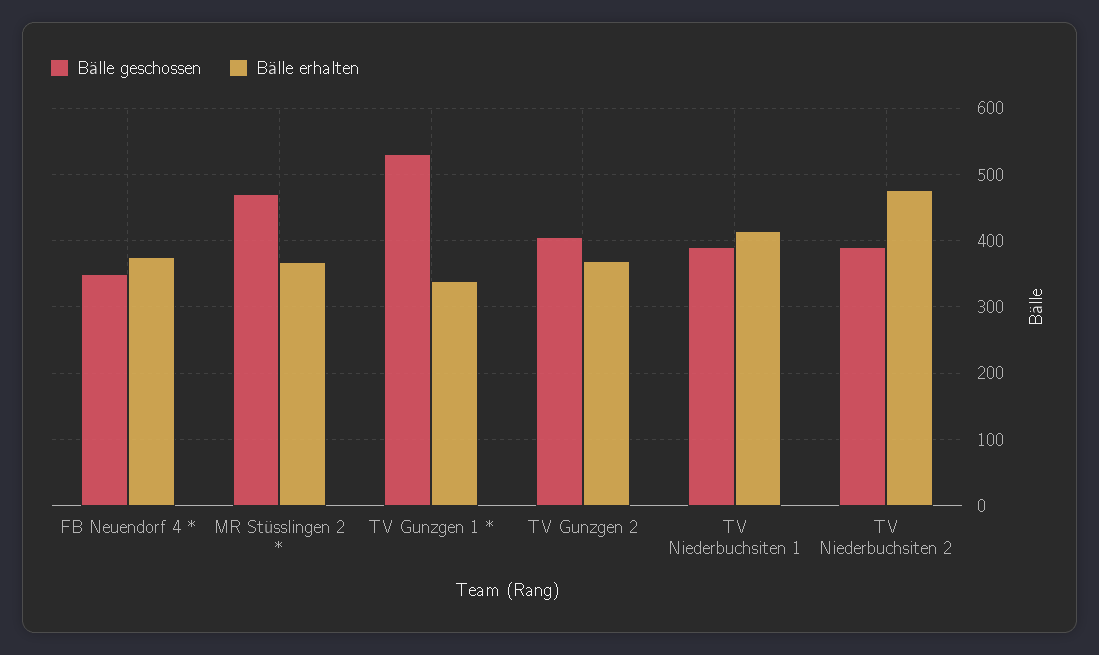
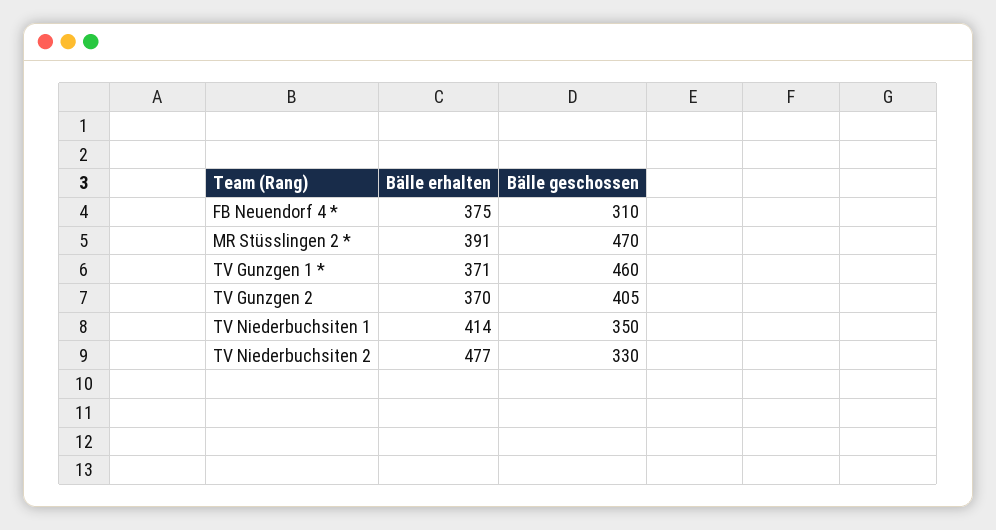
Bälle geschossen, FB Neuendorf 4 *: 350 -> 310
Bälle erhalten, MR Stüsslingen 2 *: 370 -> 391
Bälle geschossen, TV Gunzgen 1 *: 530 -> 460
Bälle erhalten, TV Gunzgen 1 *: 340 -> 371
Bälle geschossen, TV Niederbuchsiten 1: 390 -> 350
Bälle geschossen, TV Niederbuchsiten 2: 390 -> 330

